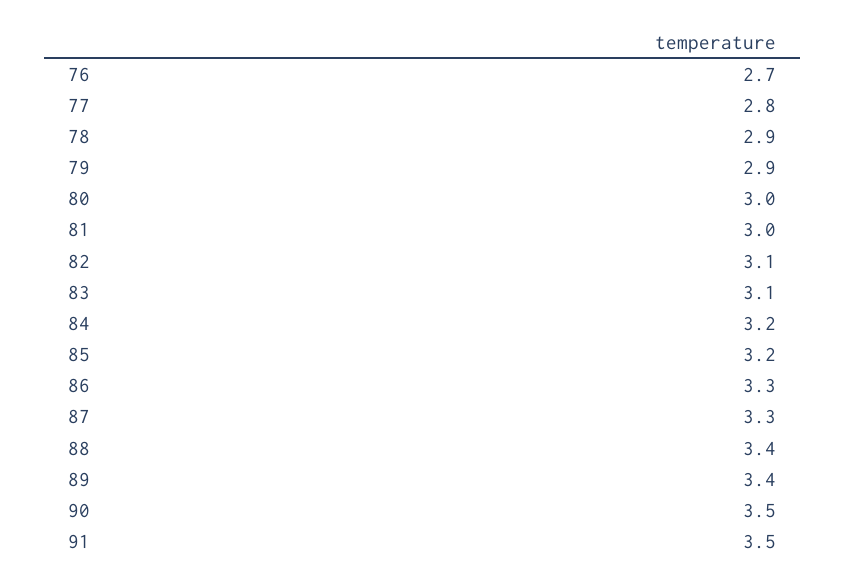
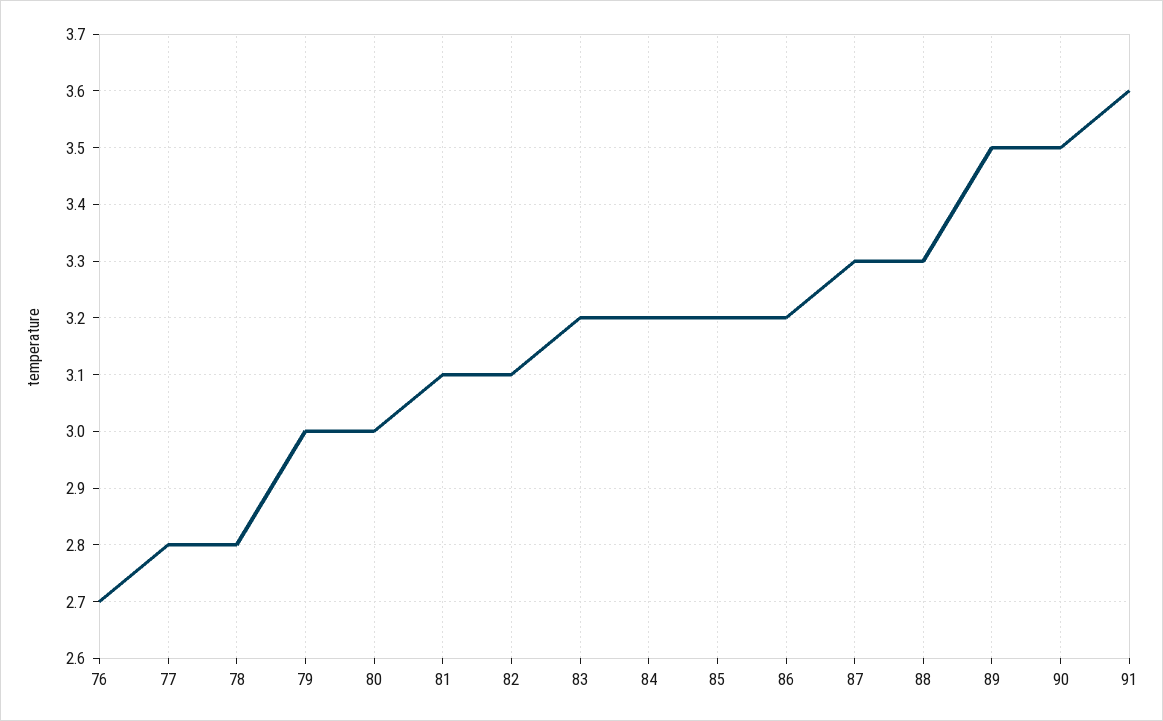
78: 2.9 -> 2.8
79: 2.9 -> 3
81: 3 -> 3.1
83: 3.1 -> 3.2
86: 3.3 -> 3.2
88: 3.4 -> 3.3
89: 3.4 -> 3.5
91: 3.5 -> 3.6

